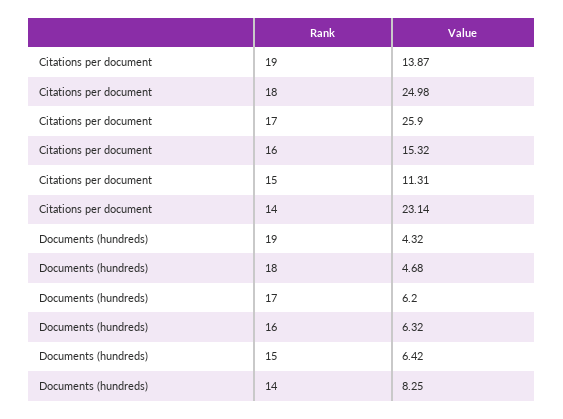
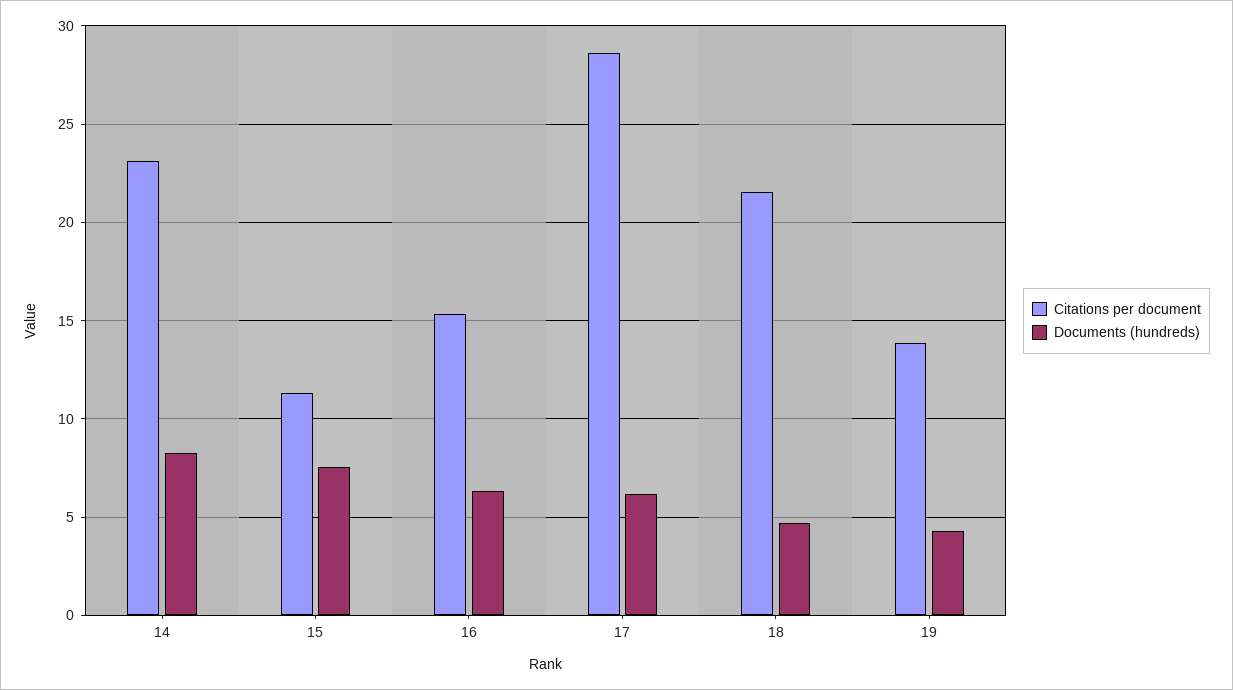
Citations per document, 18: 24.98 -> 21.5
Citations per document, 17: 25.9 -> 28.5
Documents (hundreds), 15: 6.42 -> 7.5

